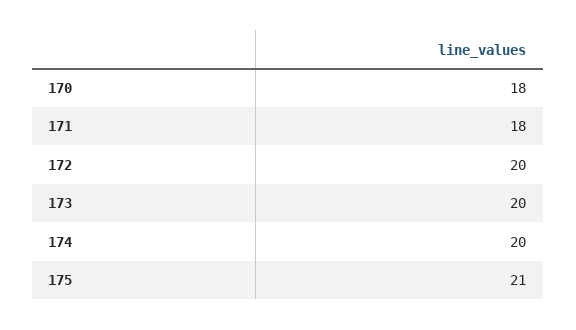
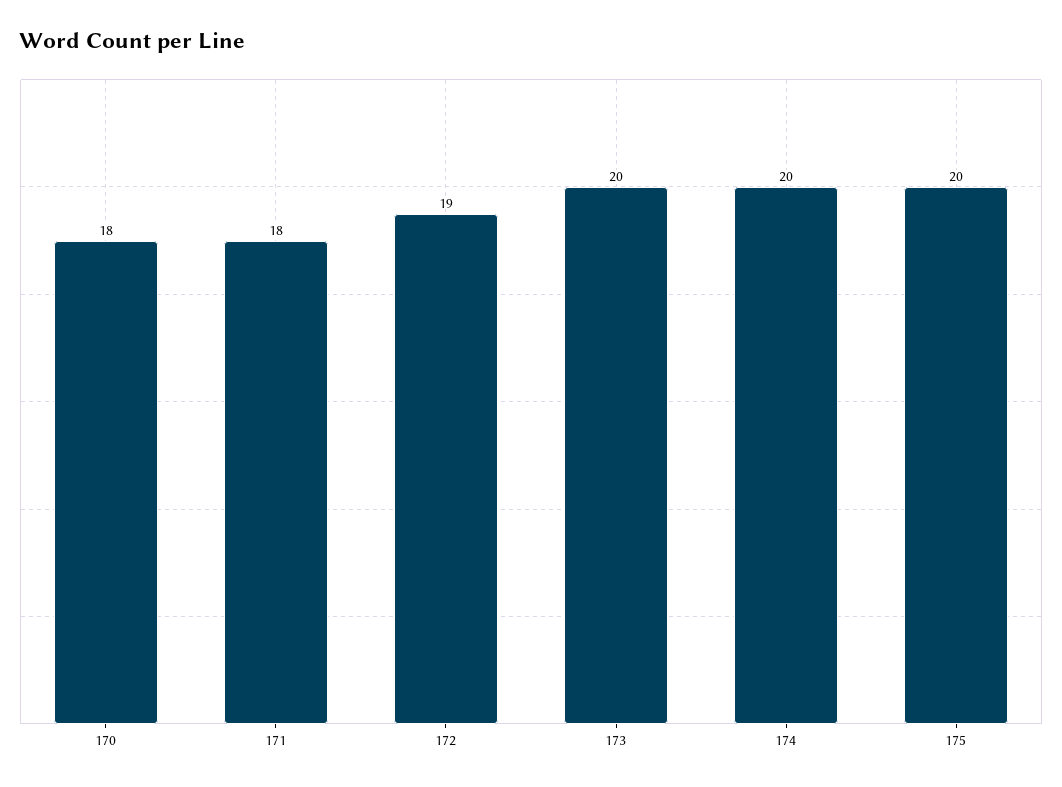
172: 20 -> 19
175: 21 -> 20

